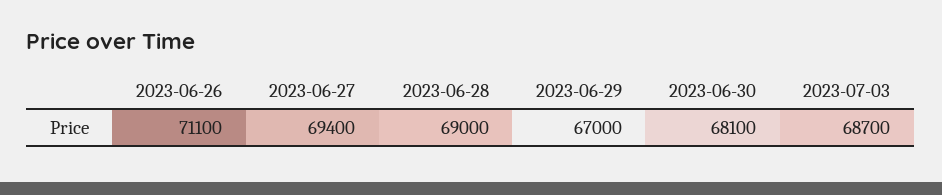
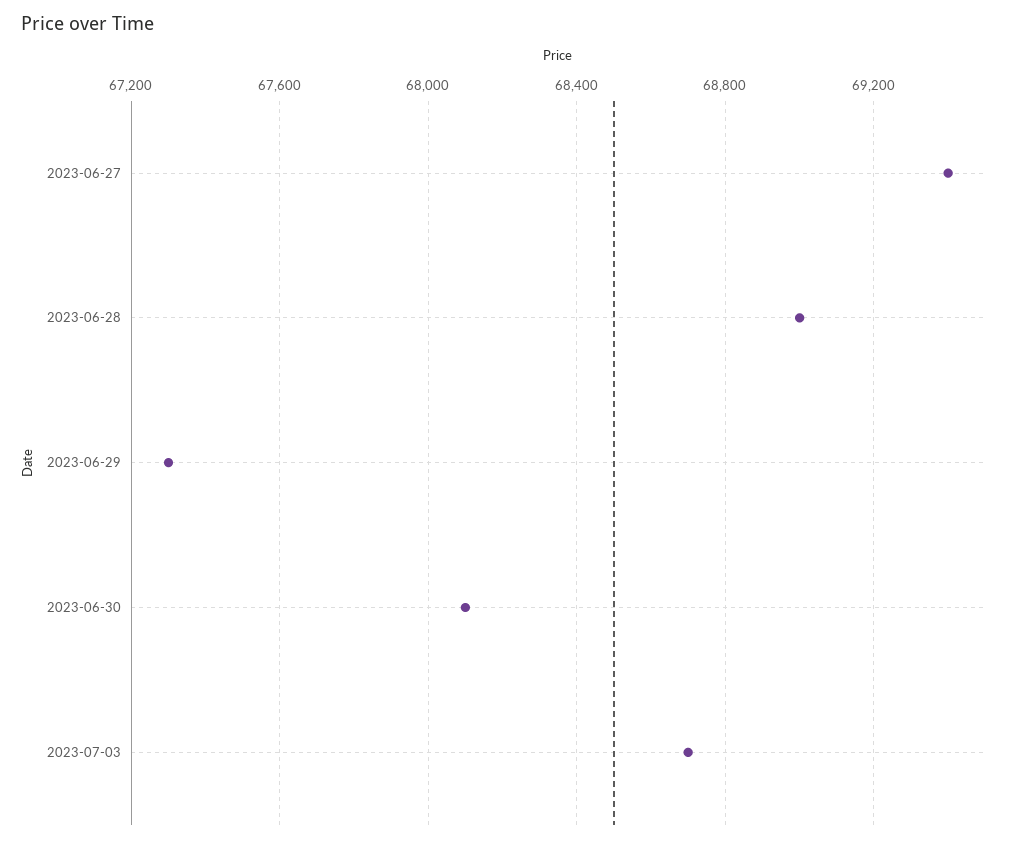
2023-06-26: 71100 -> none
2023-06-29: 67000 -> 67300

